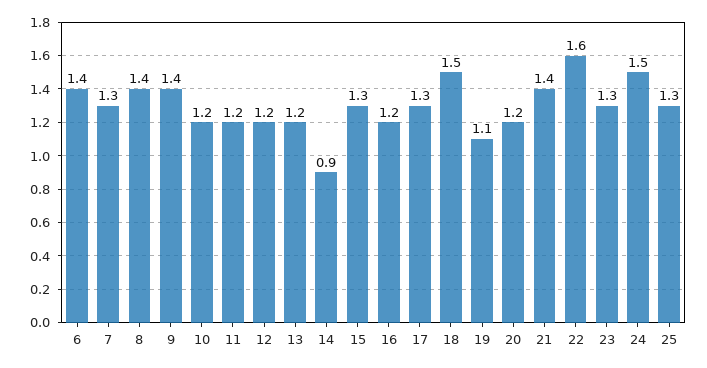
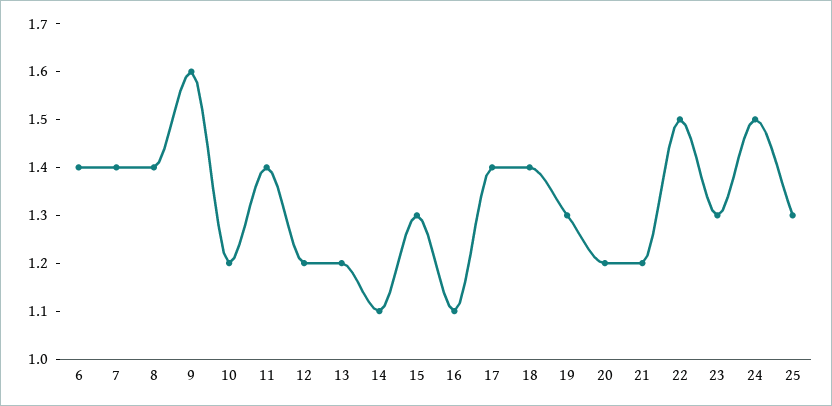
7: 1.3 -> 1.4
9: 1.4 -> 1.6
11: 1.2 -> 1.4
14: 0.9 -> 1.1
16: 1.2 -> 1.1
17: 1.3 -> 1.4
18: 1.5 -> 1.4
19: 1.1 -> 1.3
21: 1.4 -> 1.2
22: 1.6 -> 1.5

